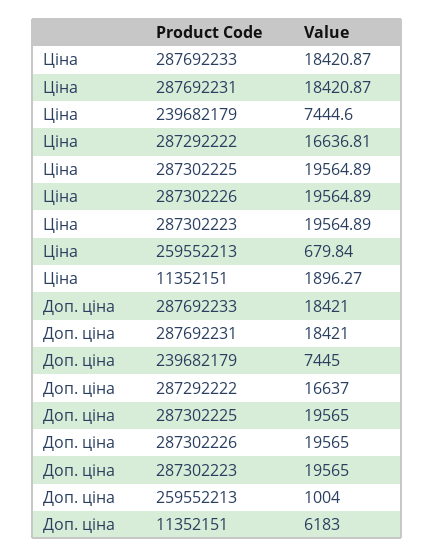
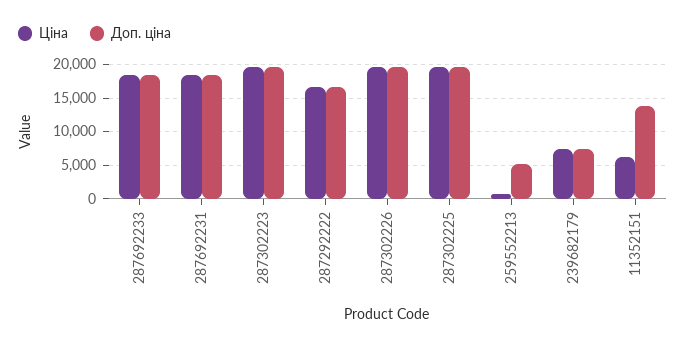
Ціна, 11352151: 1896.27 -> 6000
Доп. ціна, 259552213: 1004 -> 5000
Доп. ціна, 11352151: 6183 -> 14000

